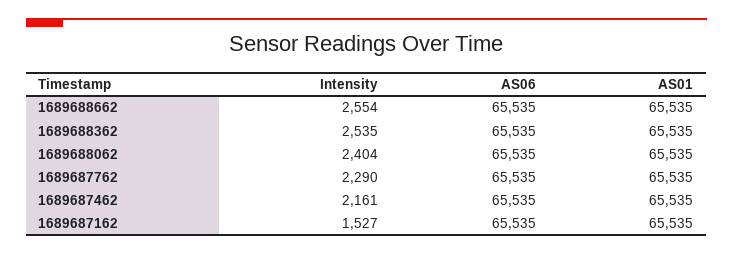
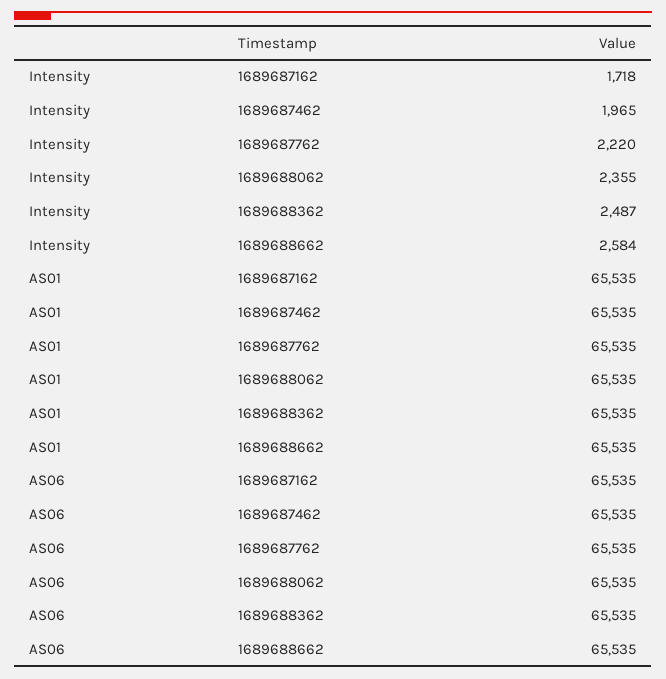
Intensity, 1689688662: 2554 -> 2584
Intensity, 1689688362: 2535 -> 2487
Intensity, 1689688062: 2404 -> 2355
Intensity, 1689687762: 2290 -> 2220
Intensity, 1689687462: 2161 -> 1965
Intensity, 1689687162: 1527 -> 1718

